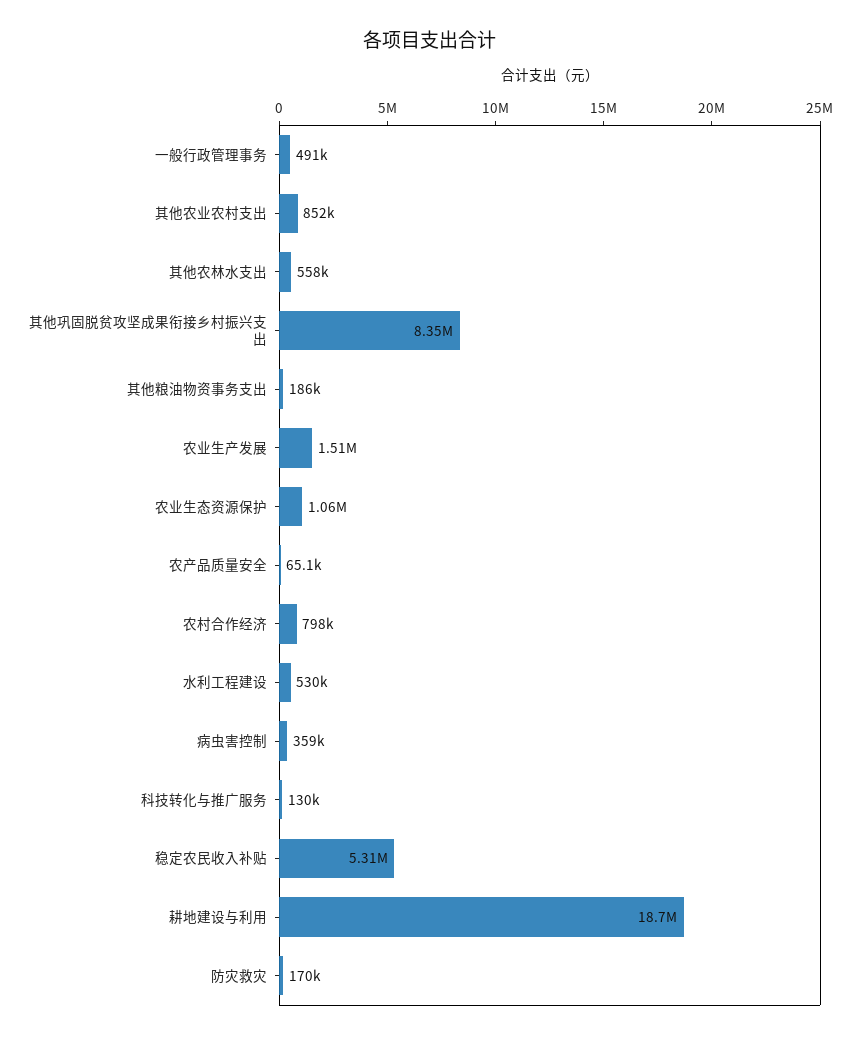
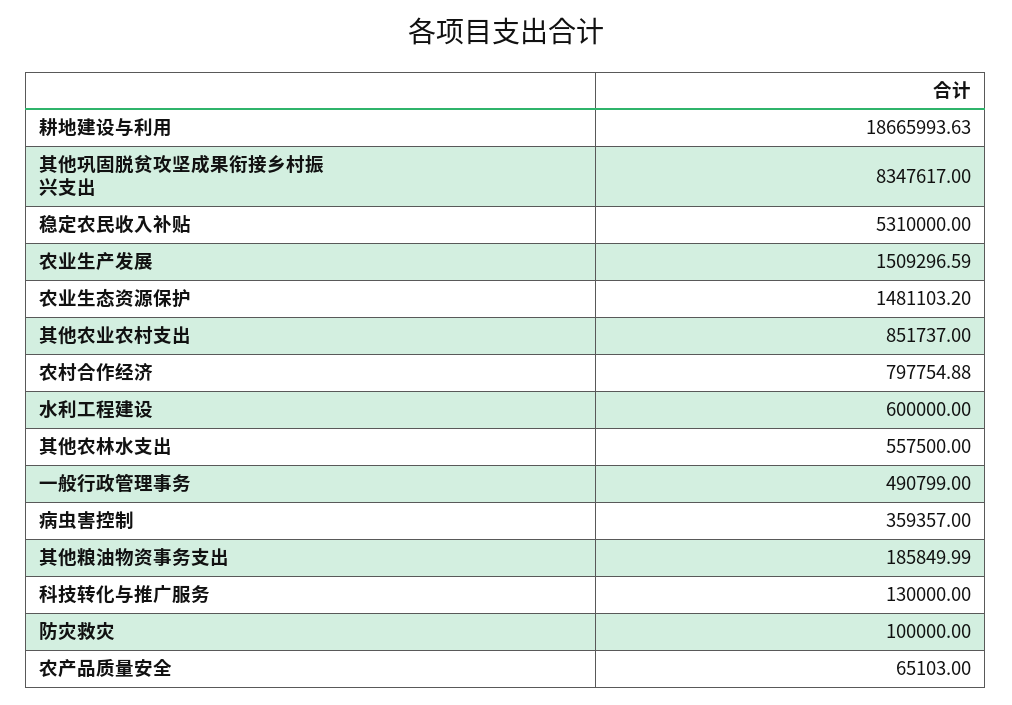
农业生态资源保护: 1060000 -> 1481103.2
水利工程建设: 530000 -> 600000
防灾救灾: 170000 -> 100000

